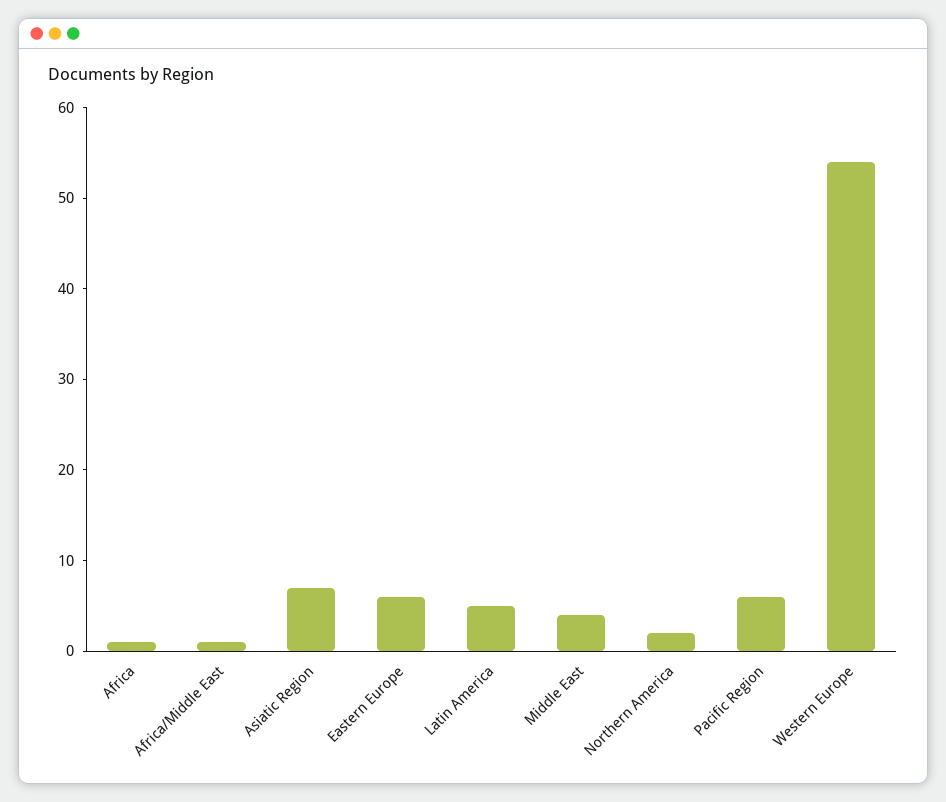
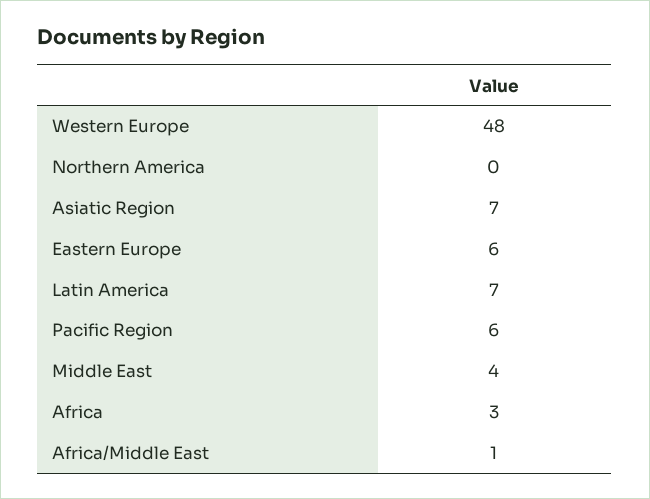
Africa: 1 -> 3
Latin America: 5 -> 7
Northern America: 2 -> 0
Western Europe: 54 -> 48

